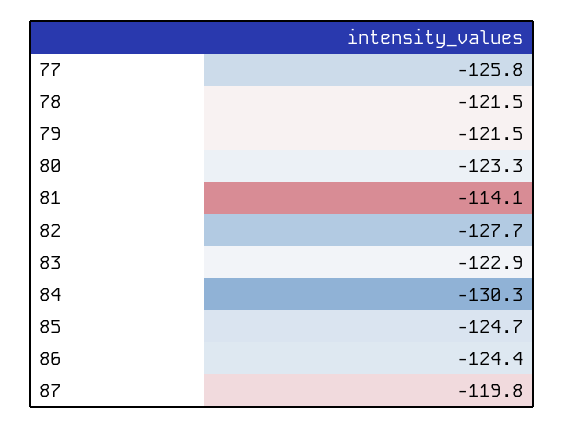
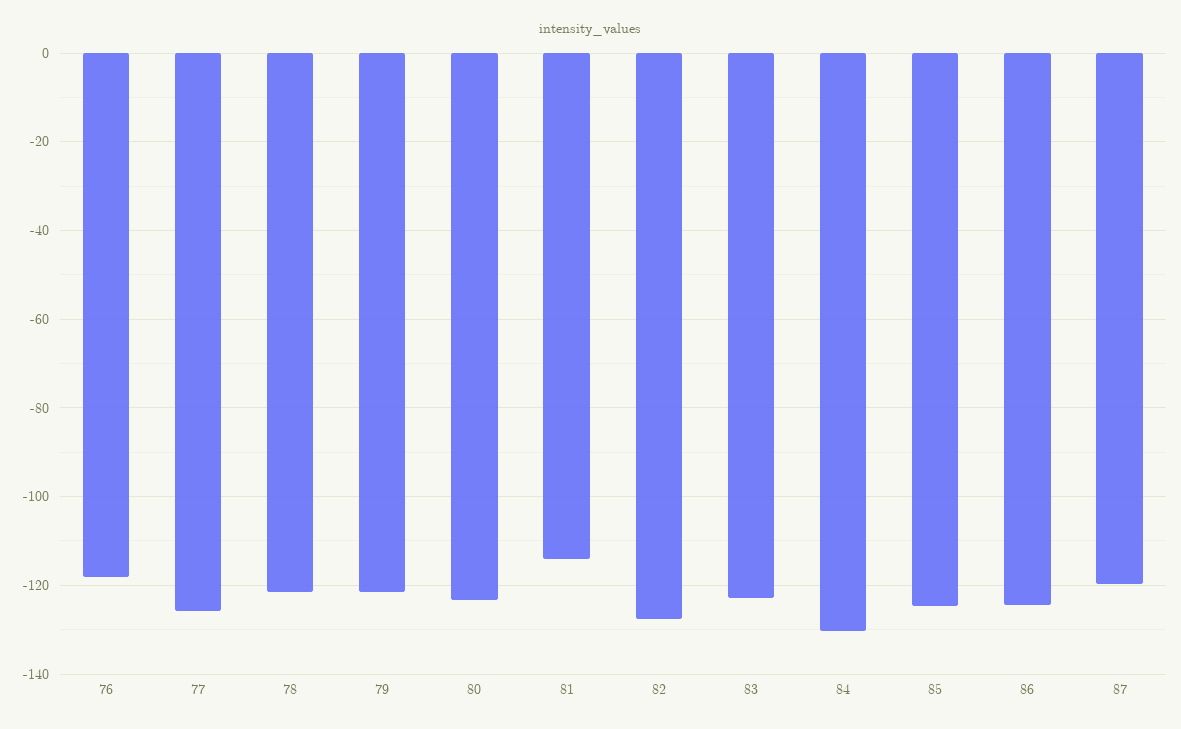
76: none -> -118

